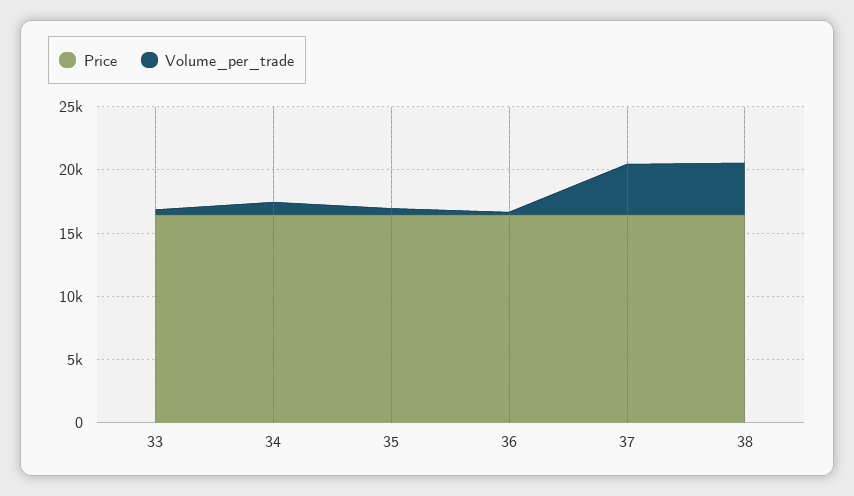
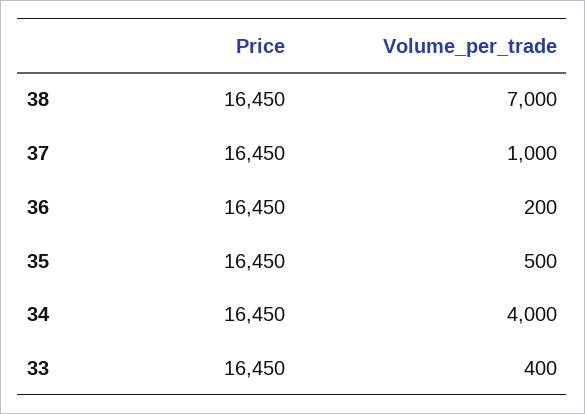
Volume_per_trade, 34: 1000 -> 4000
Volume_per_trade, 37: 4000 -> 1000
Volume_per_trade, 38: 4000 -> 7000

